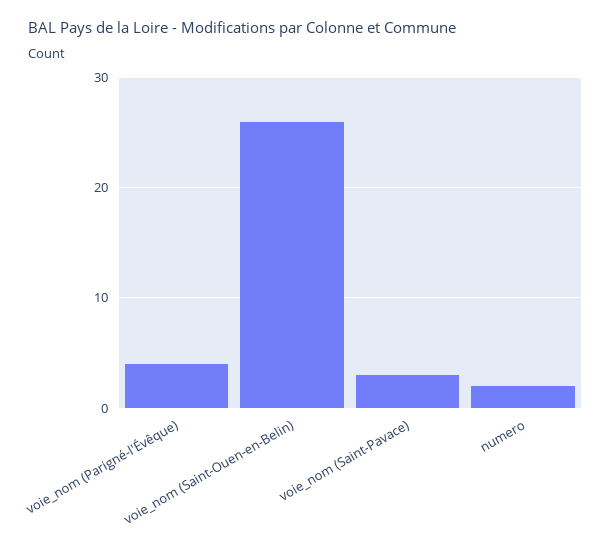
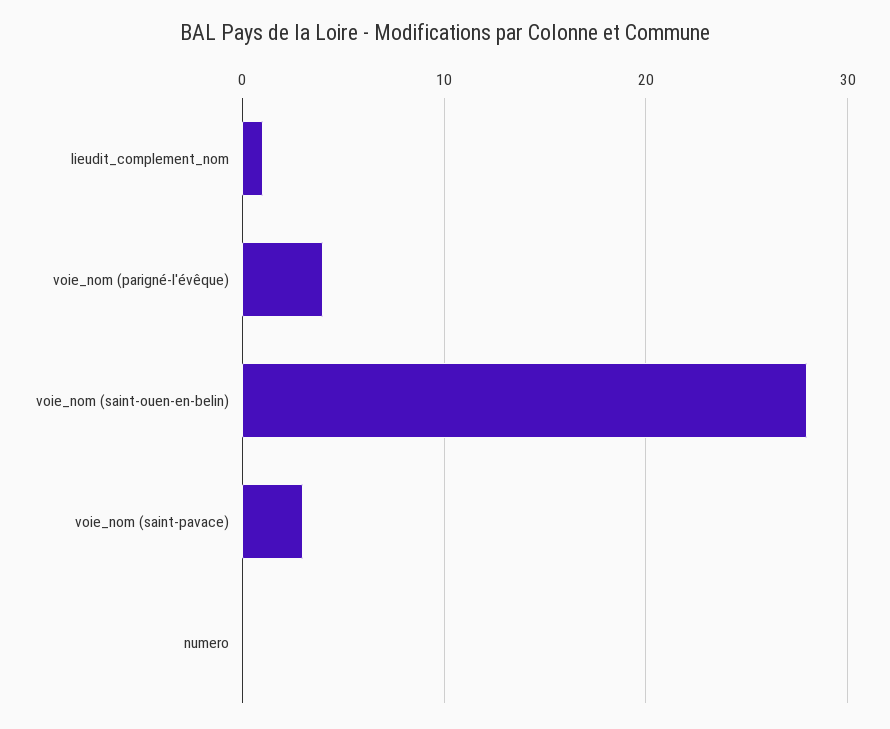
voie_nom (Saint-Ouen-en-Belin): 26 -> 28
numero: 2 -> 0
lieudit_complement_nom: none -> 1

